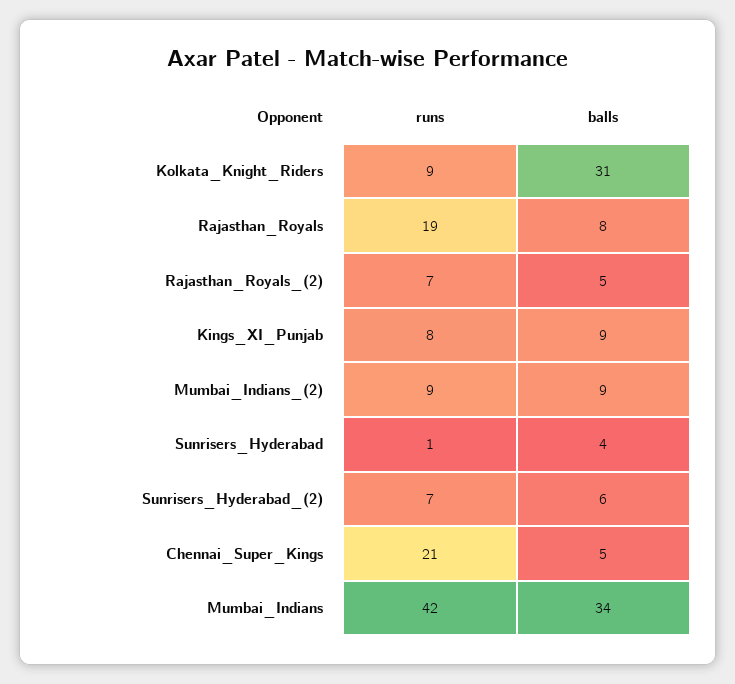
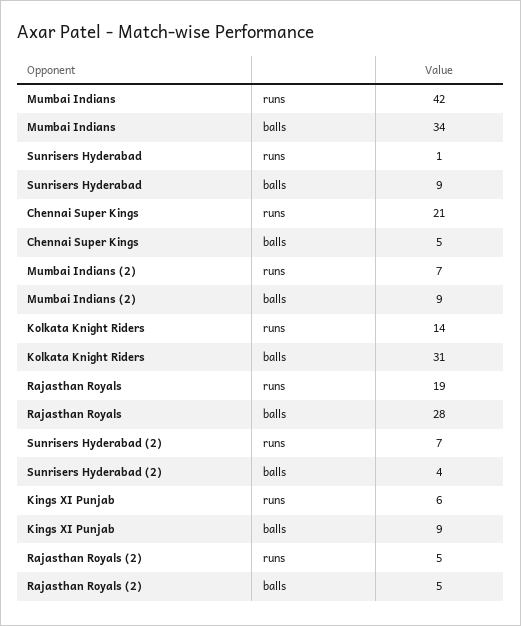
runs, Kolkata_Knight_Riders: 9 -> 14
balls, Rajasthan_Royals: 8 -> 28
runs, Rajasthan_Royals_(2): 7 -> 5
runs, Kings_XI_Punjab: 8 -> 6
runs, Mumbai_Indians_(2): 9 -> 7
balls, Sunrisers_Hyderabad: 4 -> 9
balls, Sunrisers_Hyderabad_(2): 6 -> 4

